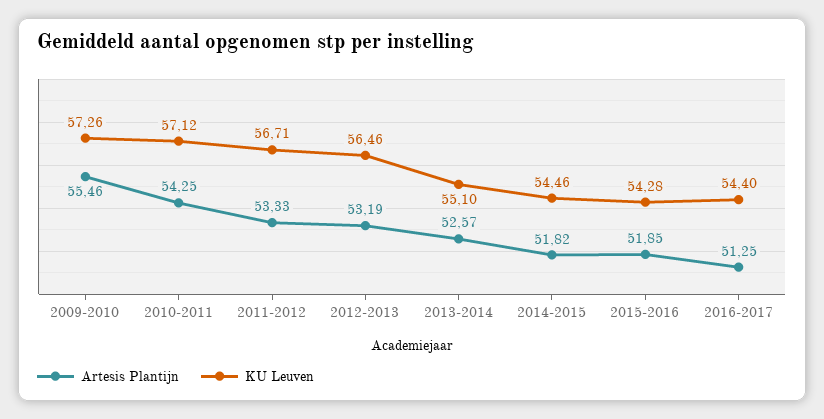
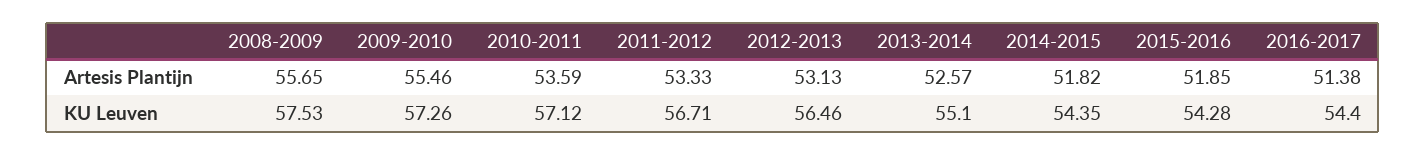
Artesis Plantijn, 2010-2011: 54.25 -> 53.59
Artesis Plantijn, 2012-2013: 53.19 -> 53.13
KU Leuven, 2014-2015: 54.46 -> 54.35
Artesis Plantijn, 2016-2017: 51.25 -> 51.38
Artesis Plantijn, 2008-2009: none -> 55.65
KU Leuven, 2008-2009: none -> 57.53

